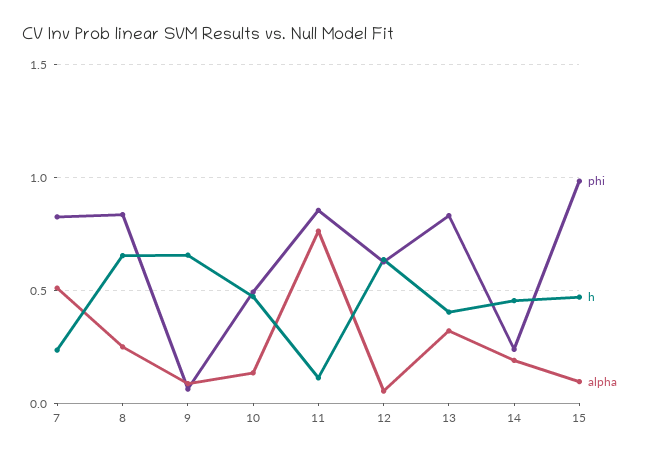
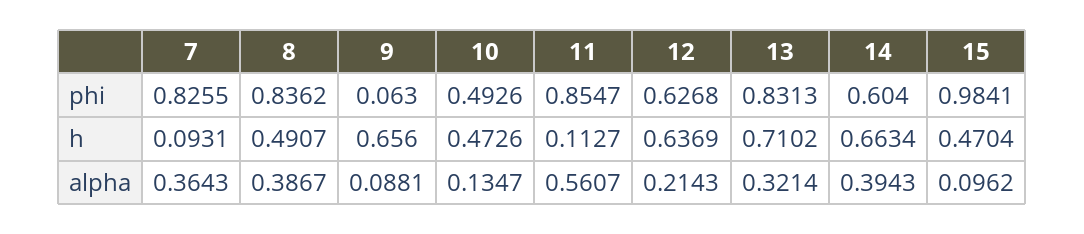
h, 7: 0.25 -> 0.0931
alpha, 7: 0.5 -> 0.3643
h, 8: 0.65 -> 0.4907
alpha, 8: 0.25 -> 0.3867
alpha, 11: 0.75 -> 0.5607
alpha, 12: 0.05 -> 0.2143
h, 13: 0.4 -> 0.7102
phi, 14: 0.25 -> 0.604
h, 14: 0.45 -> 0.6634
alpha, 14: 0.2 -> 0.3943

